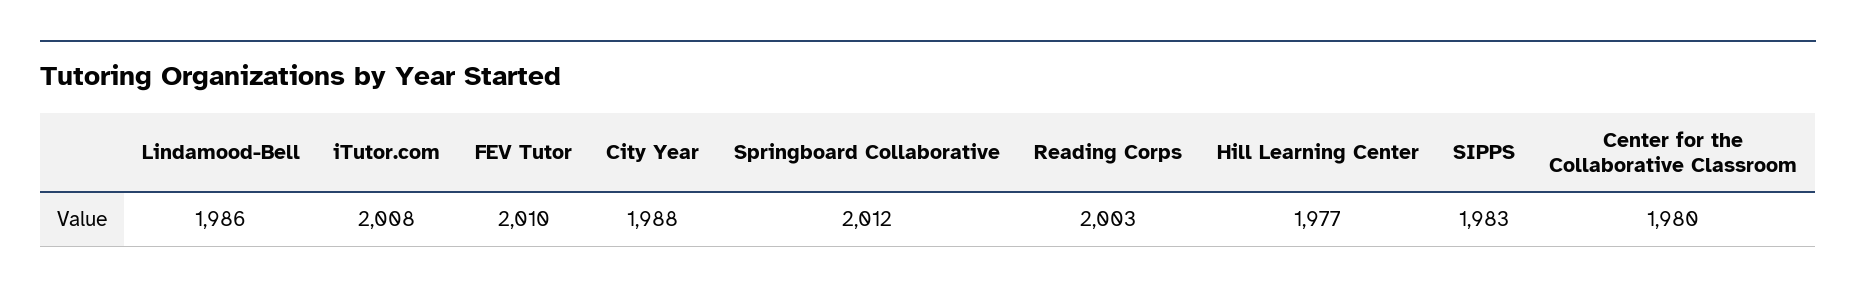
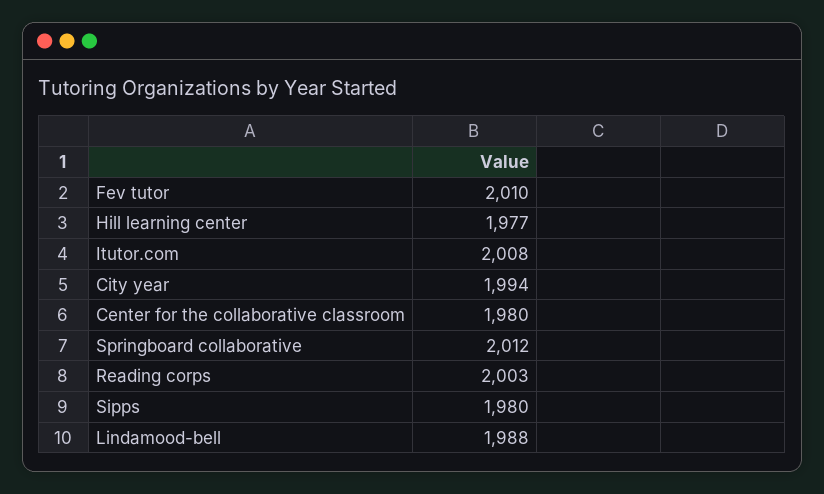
Lindamood-Bell: 1986 -> 1988
City Year: 1988 -> 1994
SIPPS: 1983 -> 1980

